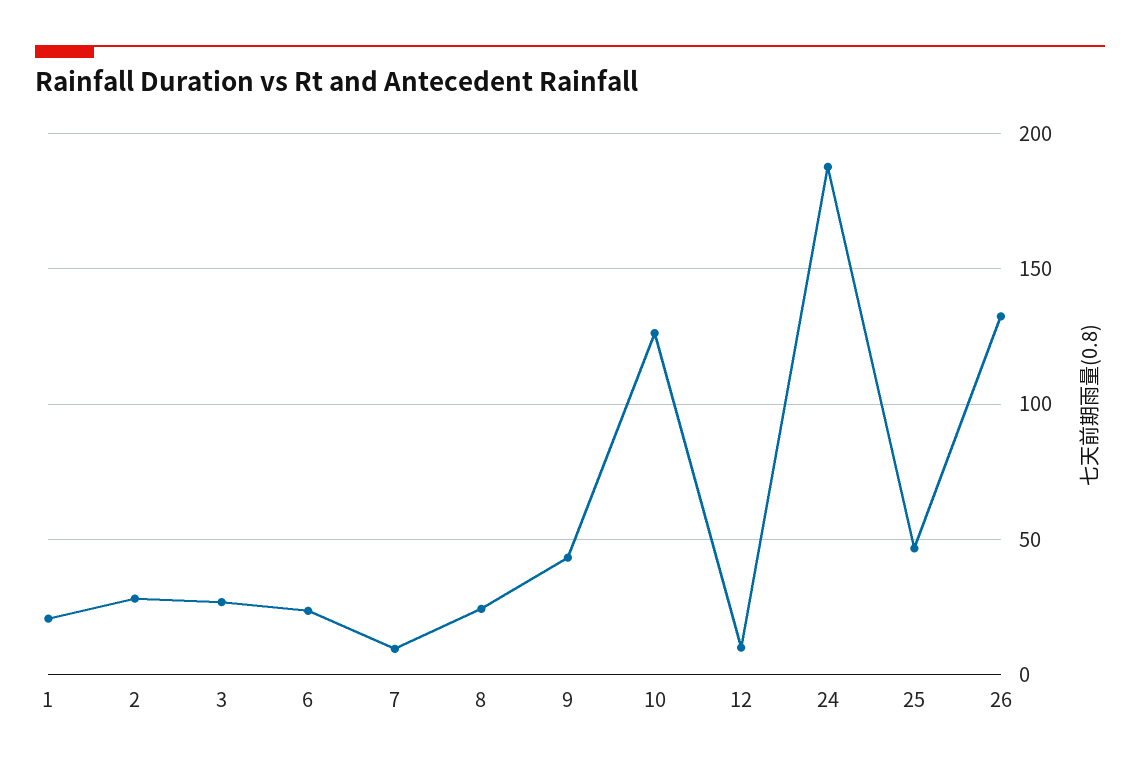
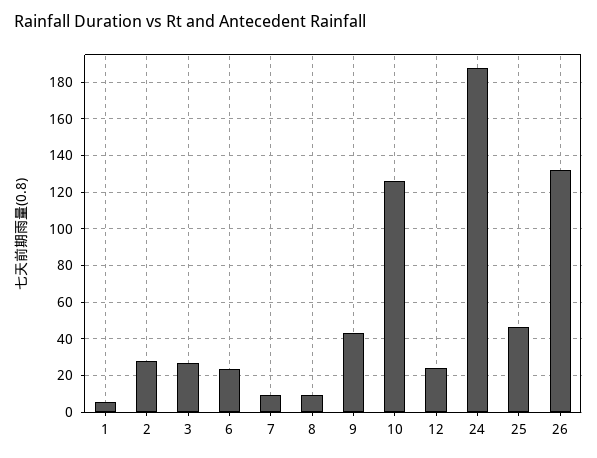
1: 20 -> 5
8: 25 -> 10
12: 10 -> 25

